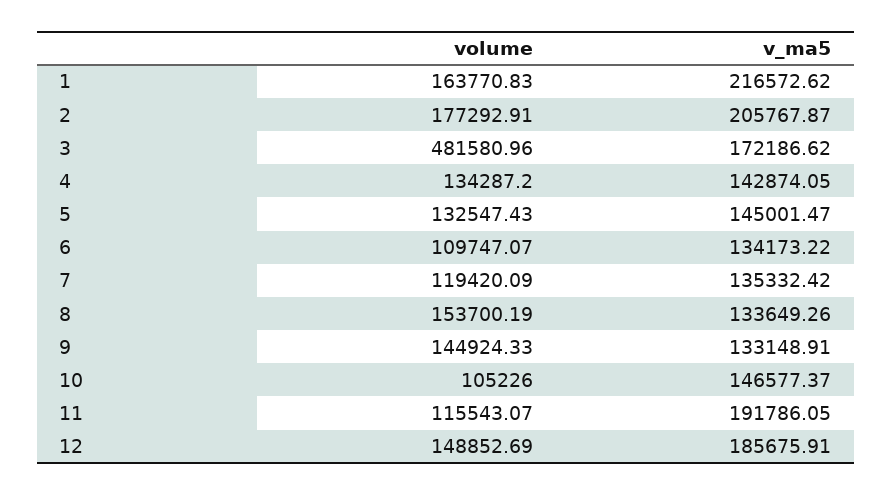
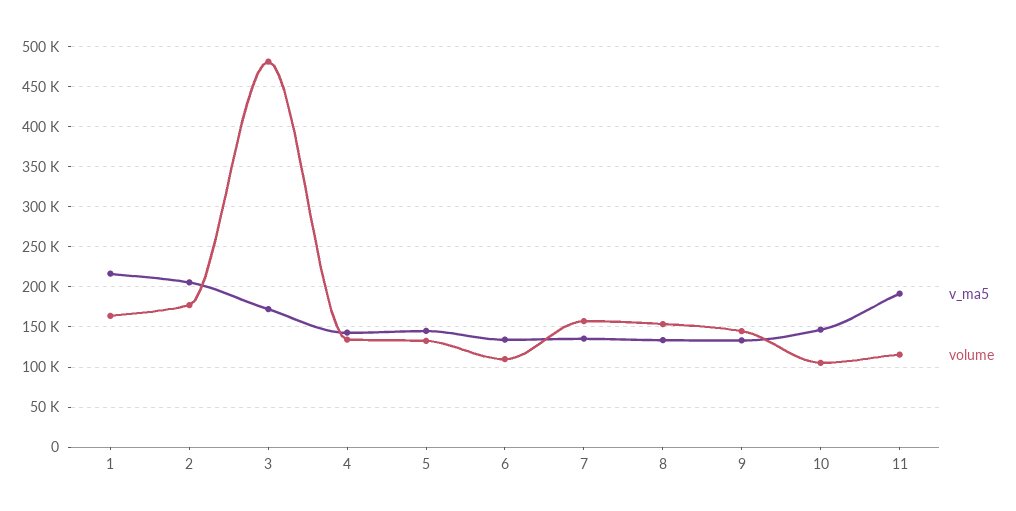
volume, 7: 119420.09 -> 160000
volume, 12: 148852.69 -> none
v_ma5, 12: 185675.91 -> none

